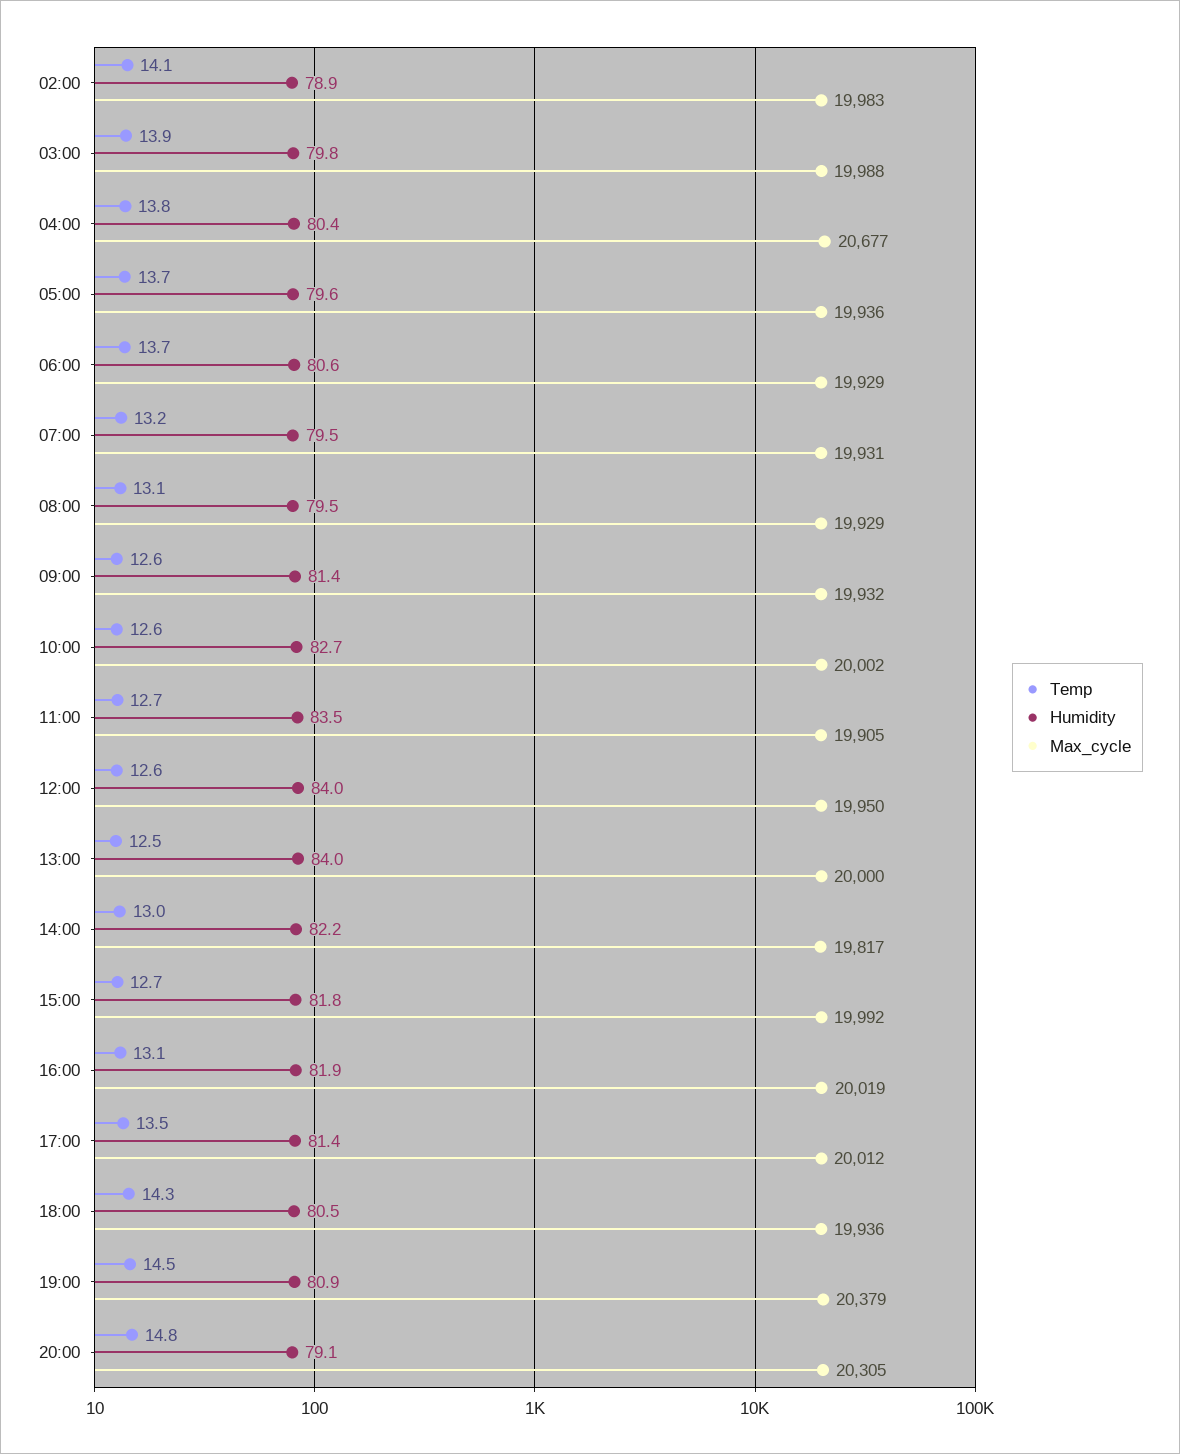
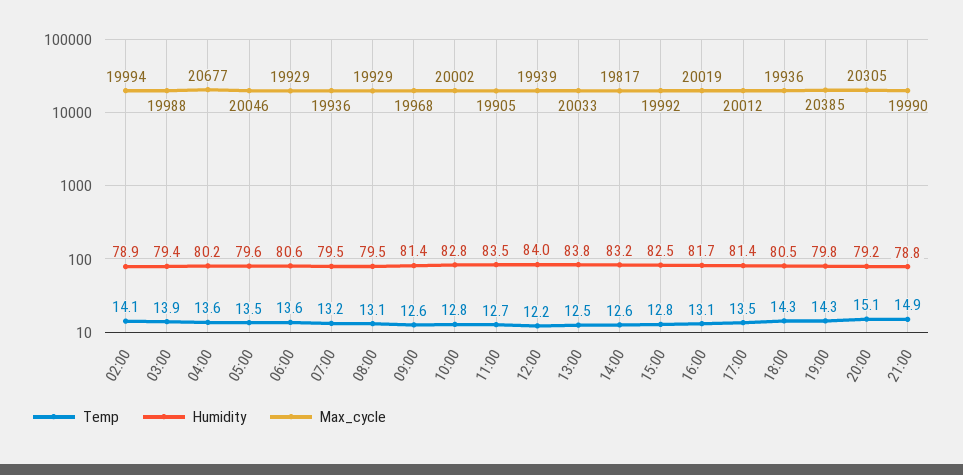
Max_cycle, 02:00: 19983 -> 19994
Humidity, 03:00: 79.8 -> 79.4
Temp, 04:00: 13.8 -> 13.6
Humidity, 04:00: 80.4 -> 80.2
Temp, 05:00: 13.7 -> 13.5
Max_cycle, 05:00: 19936 -> 20046
Temp, 06:00: 13.7 -> 13.6
Max_cycle, 07:00: 19931 -> 19936
Max_cycle, 09:00: 19932 -> 19968
Temp, 10:00: 12.6 -> 12.8
Humidity, 10:00: 82.7 -> 82.8
Temp, 12:00: 12.6 -> 12.2
Max_cycle, 12:00: 19950 -> 19939
Humidity, 13:00: 84 -> 83.8
Max_cycle, 13:00: 20000 -> 20033
Temp, 14:00: 13 -> 12.6
Humidity, 14:00: 82.2 -> 83.2
Temp, 15:00: 12.7 -> 12.8
Humidity, 15:00: 81.8 -> 82.5
Humidity, 16:00: 81.9 -> 81.7
Temp, 19:00: 14.5 -> 14.3
Humidity, 19:00: 80.9 -> 79.8
Max_cycle, 19:00: 20379 -> 20385
Temp, 20:00: 14.8 -> 15.1
Humidity, 20:00: 79.1 -> 79.2
Temp, 21:00: none -> 14.9
Humidity, 21:00: none -> 78.8
Max_cycle, 21:00: none -> 19990

